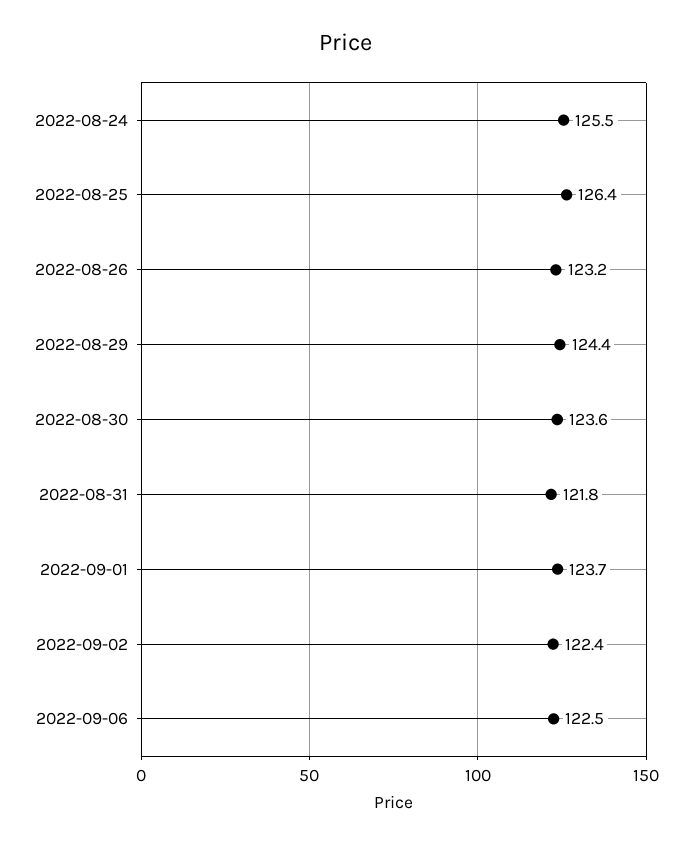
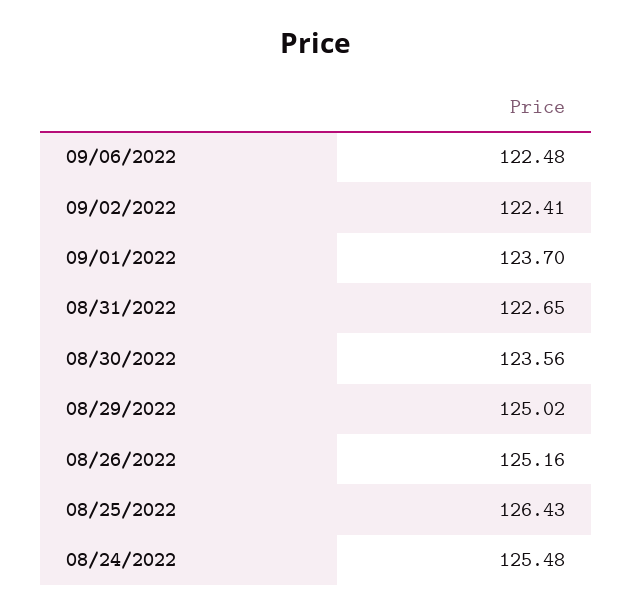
2022-08-26: 123.2 -> 125.16
2022-08-29: 124.4 -> 125.02
2022-08-31: 121.8 -> 122.65

